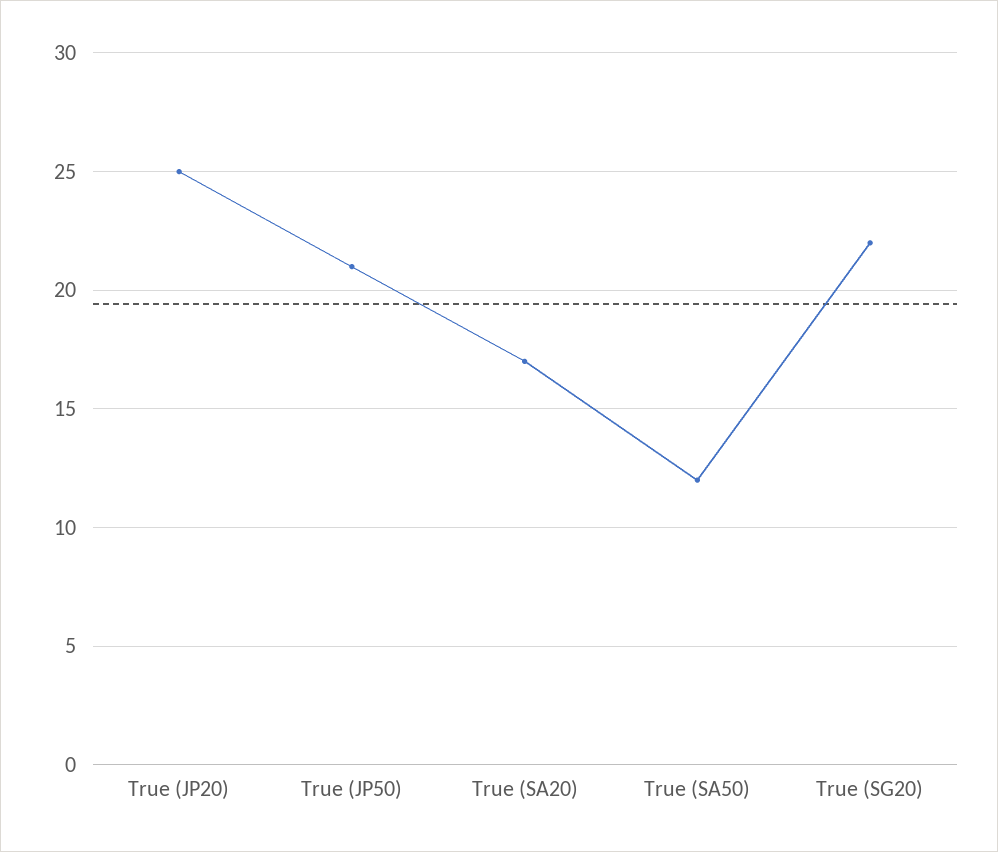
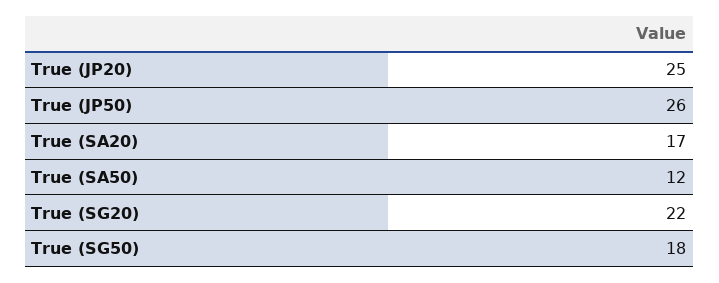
True (JP50): 21 -> 26
True (SG50): none -> 18

